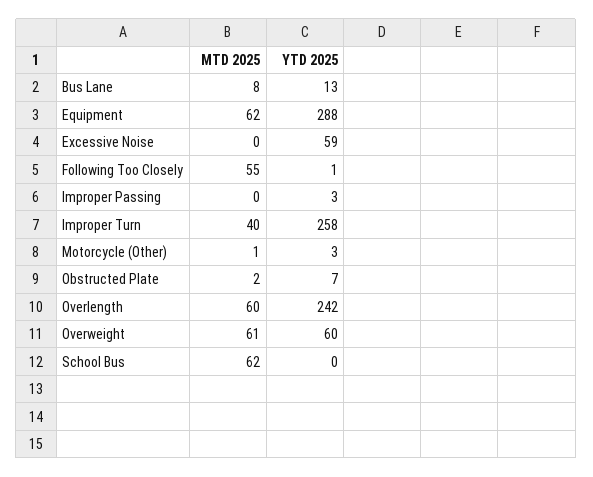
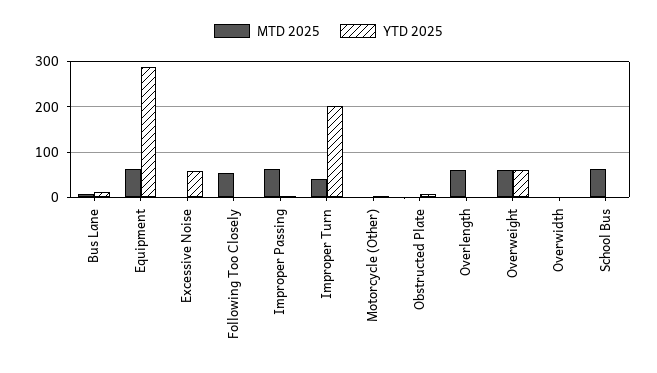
MTD 2025, Improper Passing: 0 -> 60
YTD 2025, Improper Turn: 258 -> 200
YTD 2025, Overlength: 242 -> 0
MTD 2025, Overwidth: none -> 0
YTD 2025, Overwidth: none -> 0

